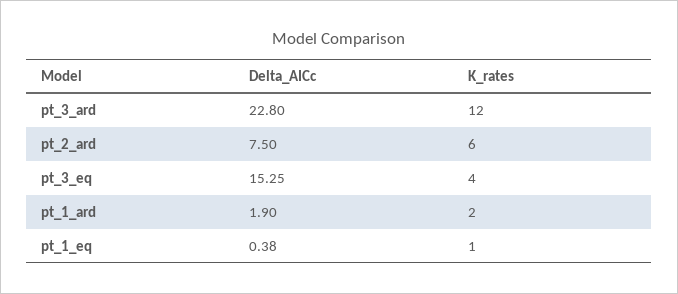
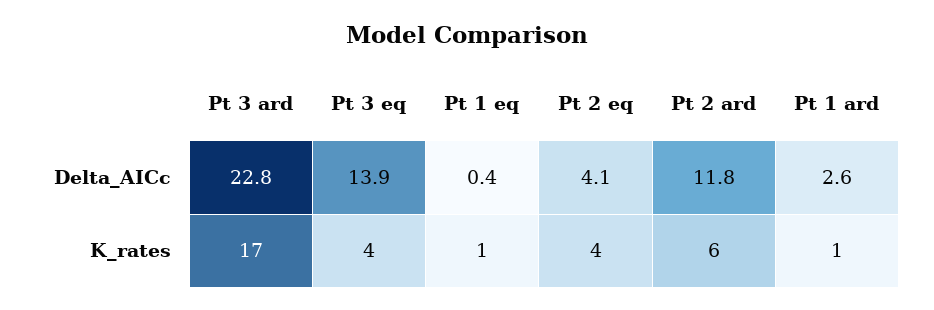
K_rates, pt_3_ard: 12 -> 17
Delta_AICc, pt_2_ard: 7.5 -> 11.8
Delta_AICc, pt_3_eq: 15.25 -> 13.9
Delta_AICc, pt_1_ard: 1.9 -> 2.6
K_rates, pt_1_ard: 2 -> 1
Delta_AICc, Pt 2 eq: none -> 4.1
K_rates, Pt 2 eq: none -> 4

